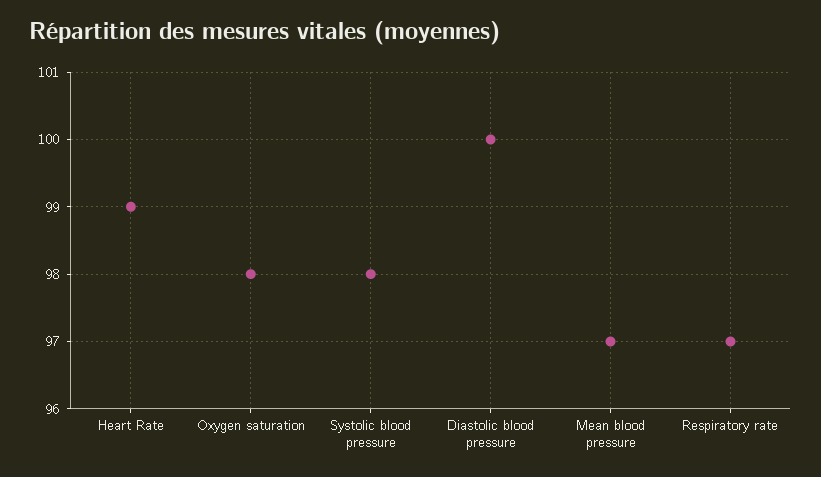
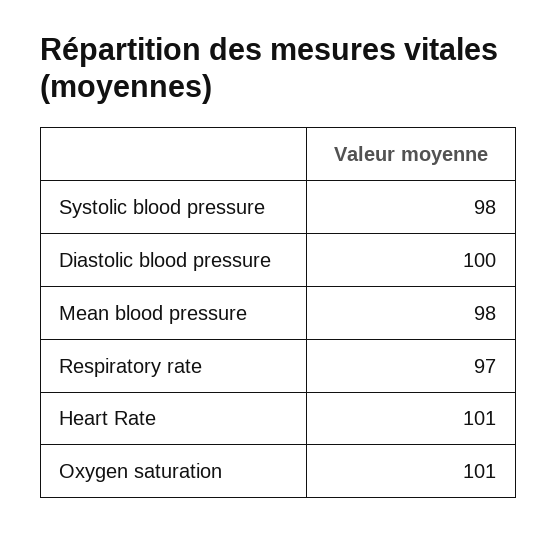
Heart Rate: 99 -> 101
Oxygen saturation: 98 -> 101
Mean blood pressure: 97 -> 98

